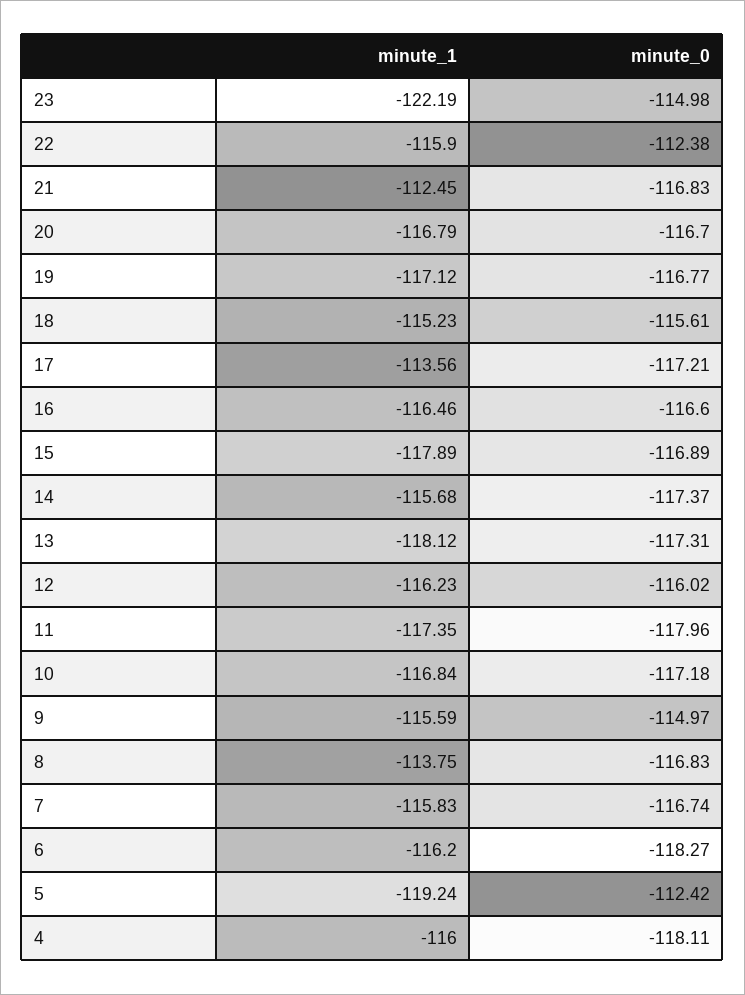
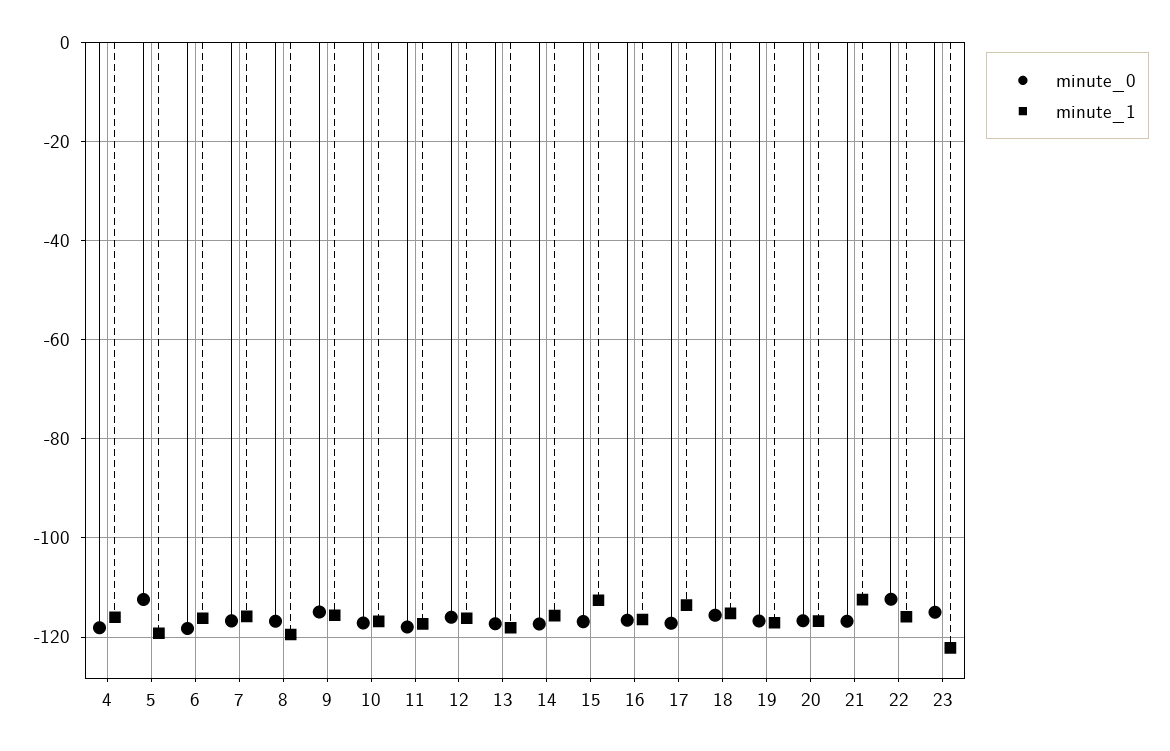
minute_1, 15: -117.89 -> -112
minute_1, 8: -113.75 -> -120

